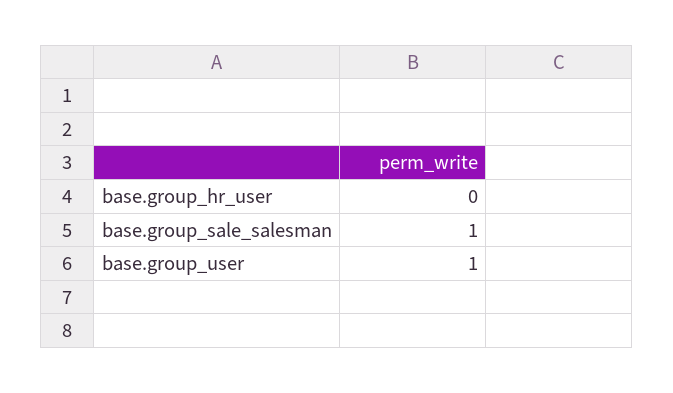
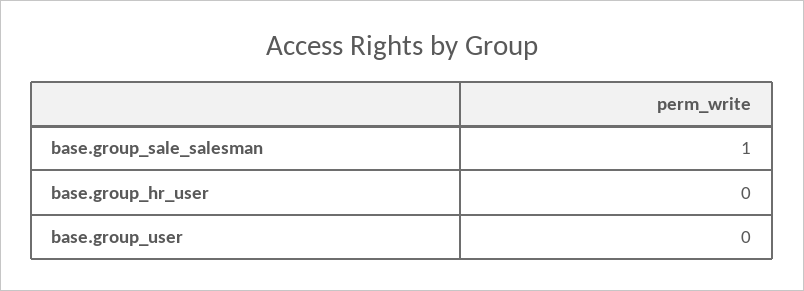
base.group_user: 1 -> 0

